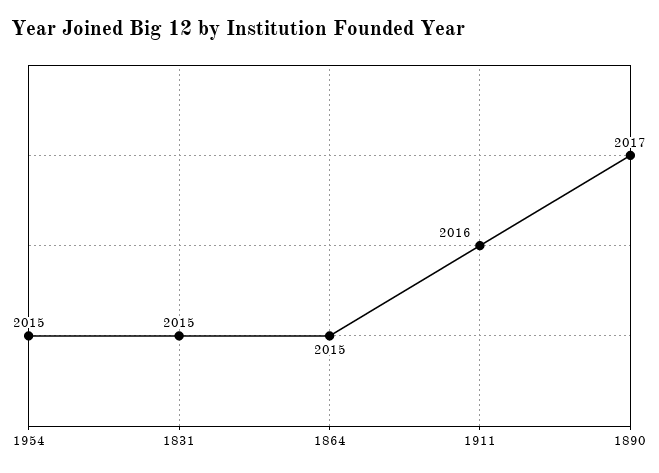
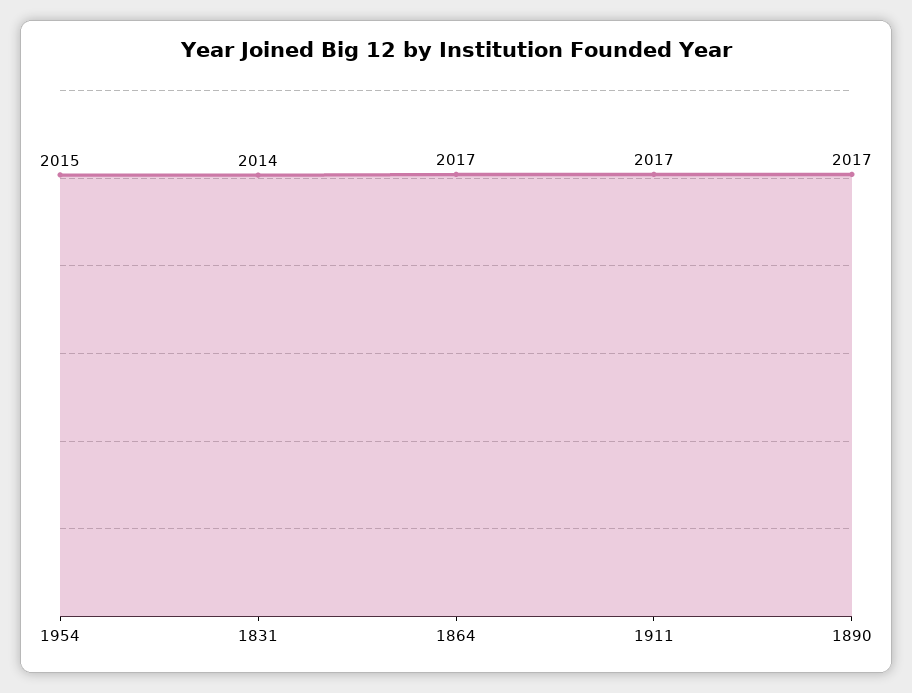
1831: 2015 -> 2014
1864: 2015 -> 2017
1911: 2016 -> 2017

